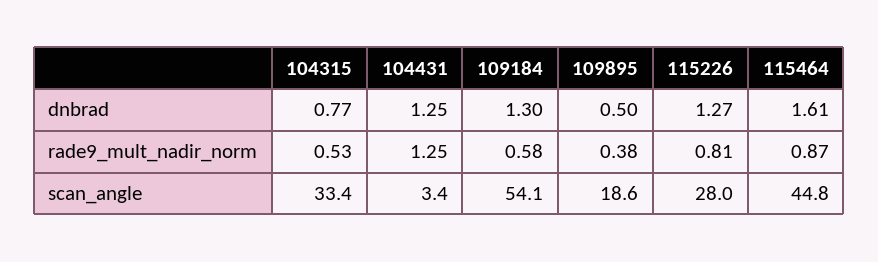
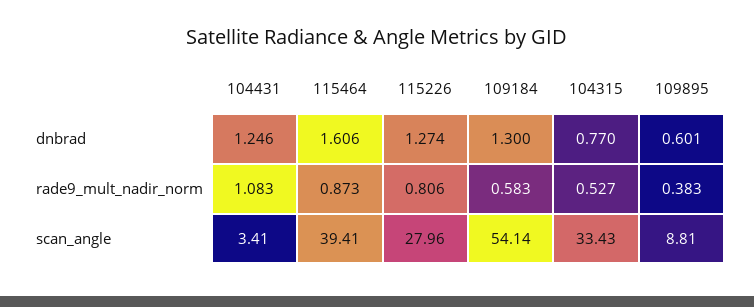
109895, dnbrad: 0.5 -> 0.601
104431, rade9_mult_nadir_norm: 1.25 -> 1.083
109895, scan_angle: 18.6 -> 8.81
115464, scan_angle: 44.8 -> 39.41

